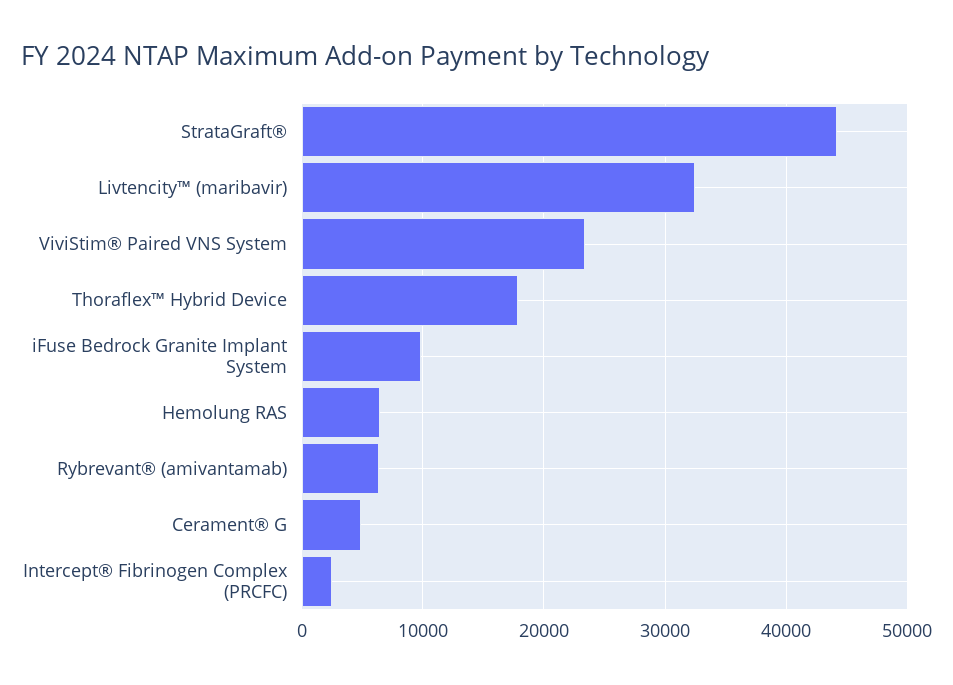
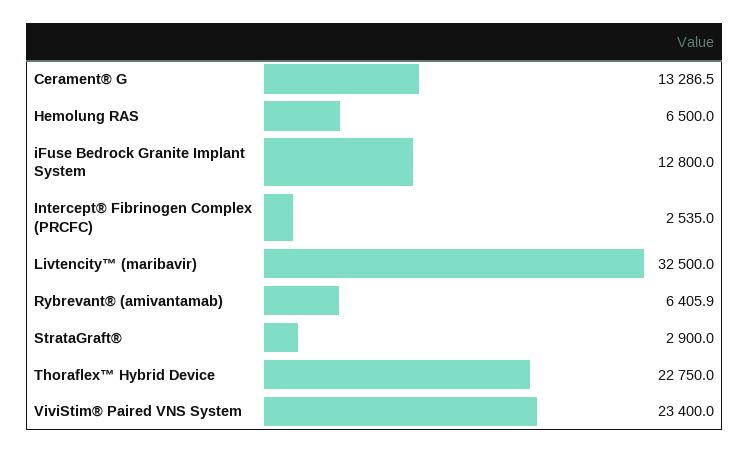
StrataGraft®: 44000 -> 2900
Thoraflex™ Hybrid Device: 18000 -> 22750
iFuse Bedrock Granite Implant System: 10000 -> 12800
Cerament® G: 5000 -> 13286.5

